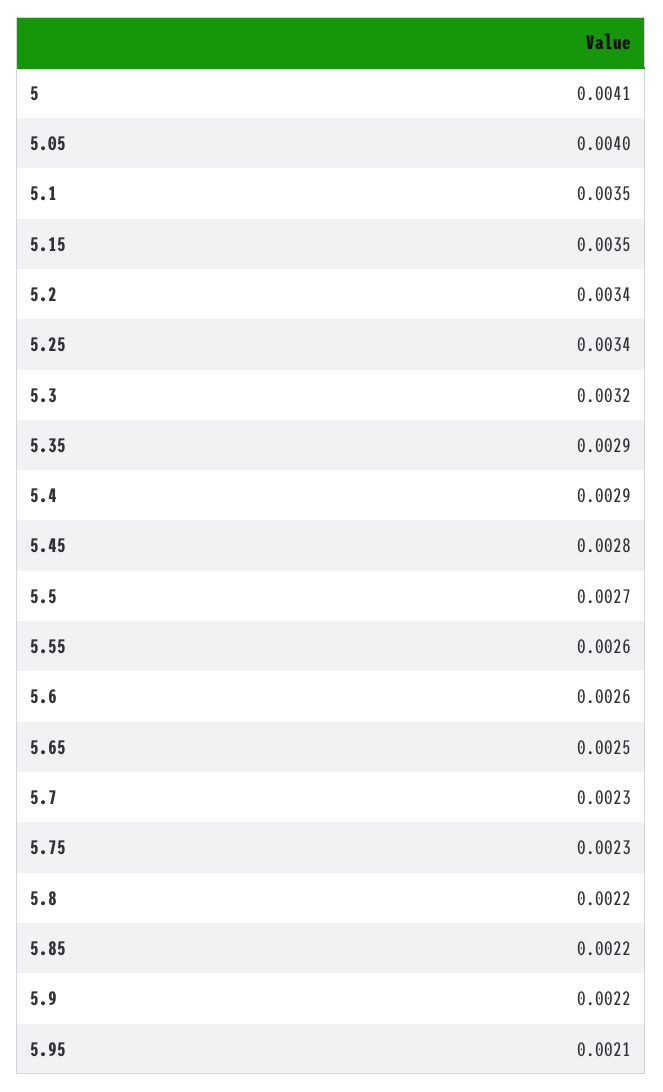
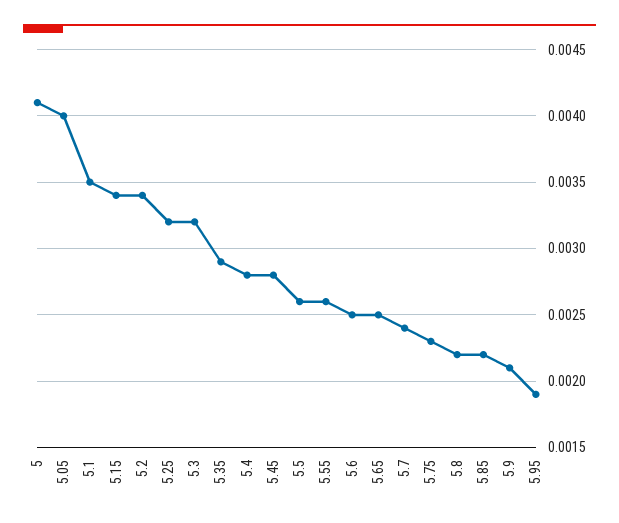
5.15: 0.0035 -> 0.0034
5.25: 0.0034 -> 0.0032
5.4: 0.0029 -> 0.0028
5.5: 0.0027 -> 0.0026
5.6: 0.0026 -> 0.0025
5.7: 0.0023 -> 0.0024
5.9: 0.0022 -> 0.0021
5.95: 0.0021 -> 0.0019

